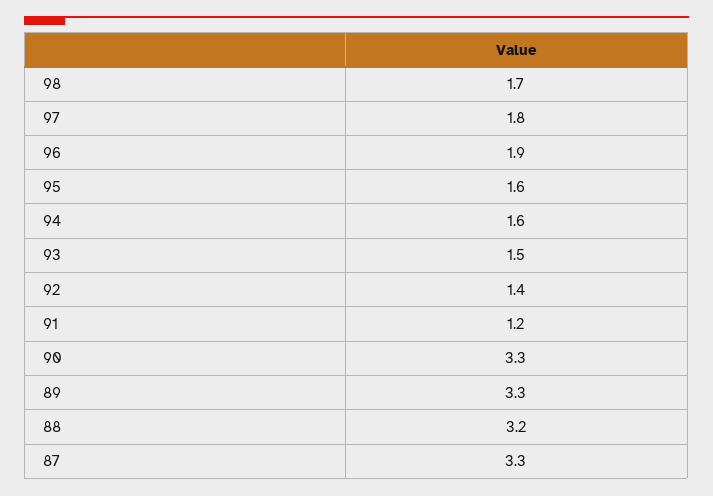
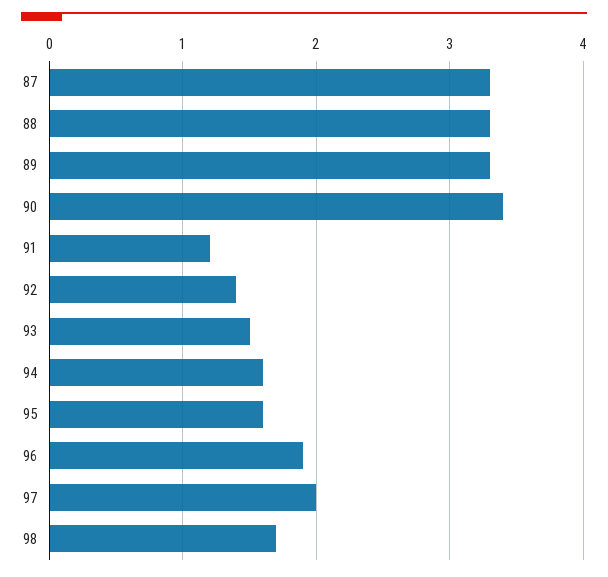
97: 1.8 -> 2
90: 3.3 -> 3.4
88: 3.2 -> 3.3

